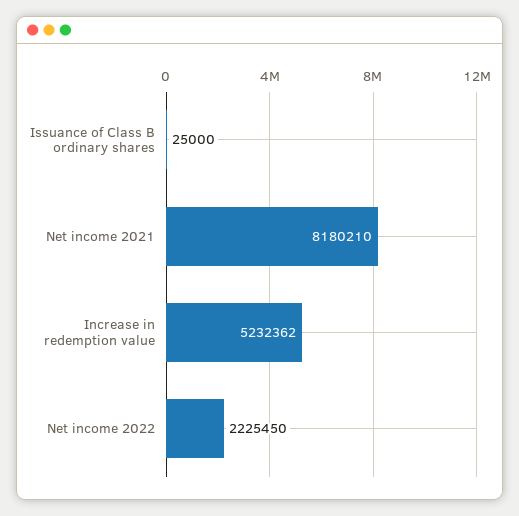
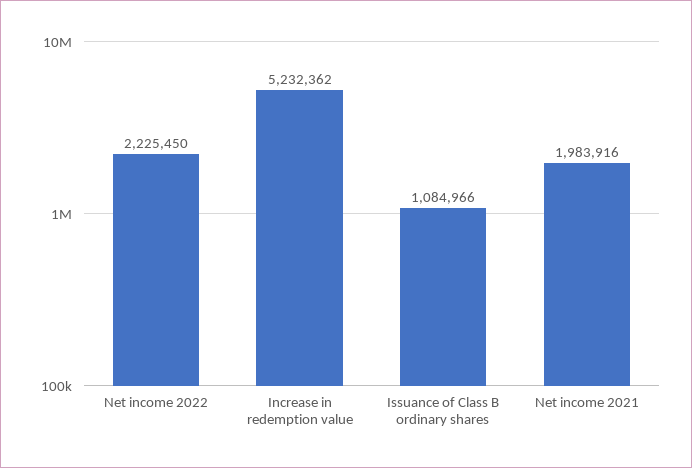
Issuance of Class B ordinary shares: 25000 -> 1084966
Net income 2021: 8180210 -> 1983916

